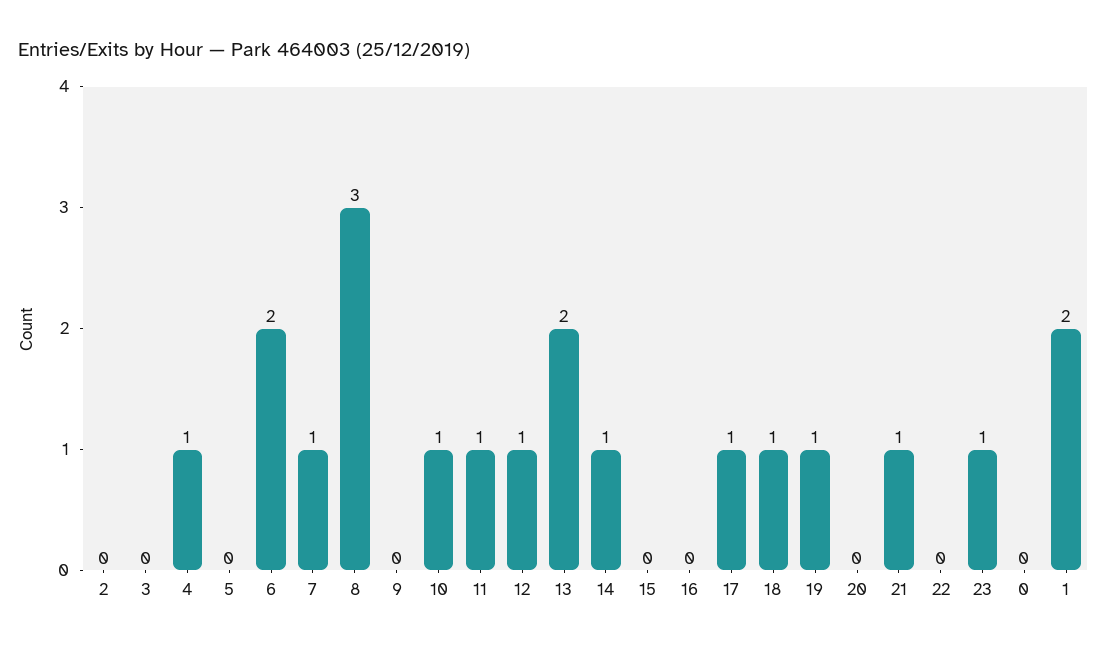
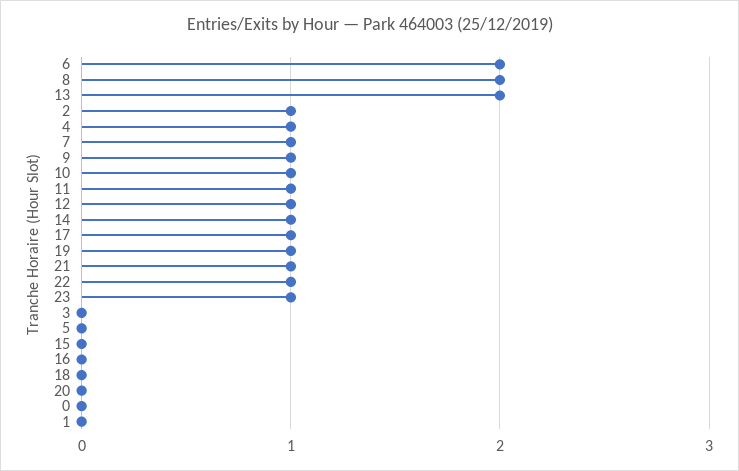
2: 0 -> 1
8: 3 -> 2
9: 0 -> 1
18: 1 -> 0
22: 0 -> 1
1: 2 -> 0

